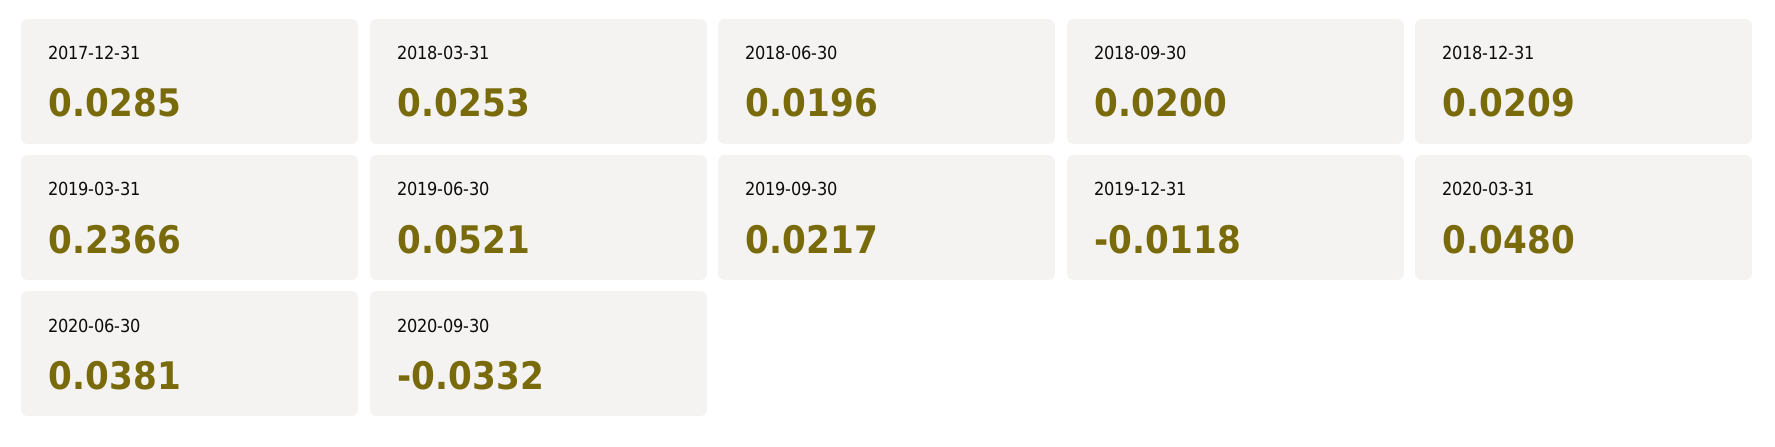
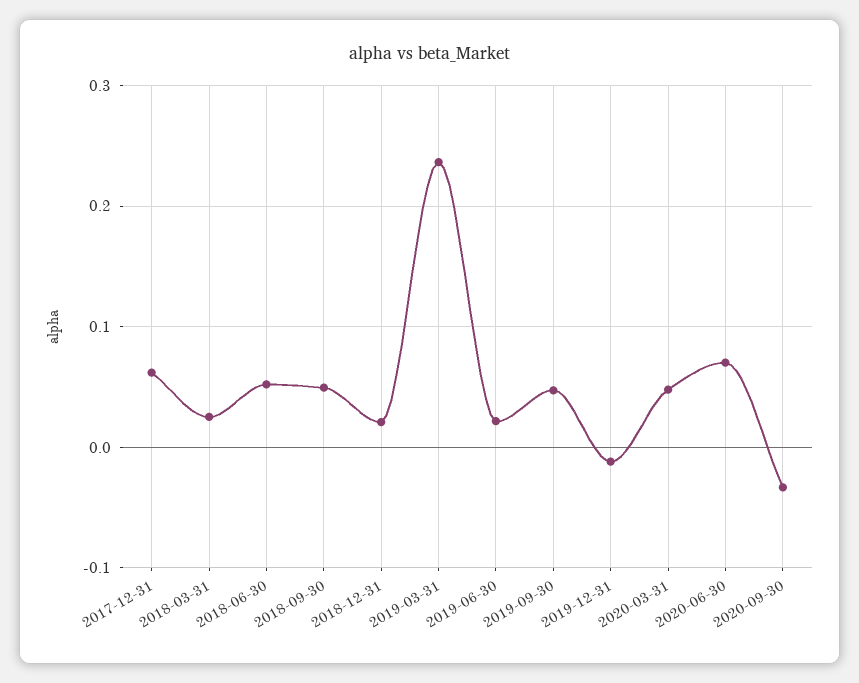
2017-12-31: 0.0285 -> 0.06
2018-06-30: 0.0196 -> 0.05
2018-09-30: 0.02 -> 0.05
2019-06-30: 0.0521 -> 0.02
2019-09-30: 0.0217 -> 0.05
2020-06-30: 0.0381 -> 0.07

